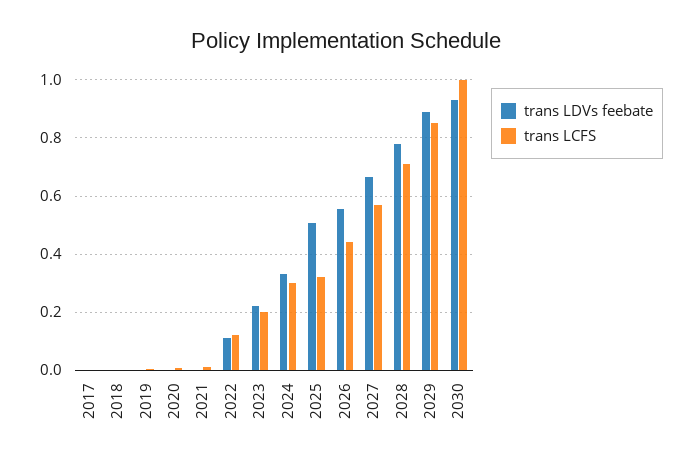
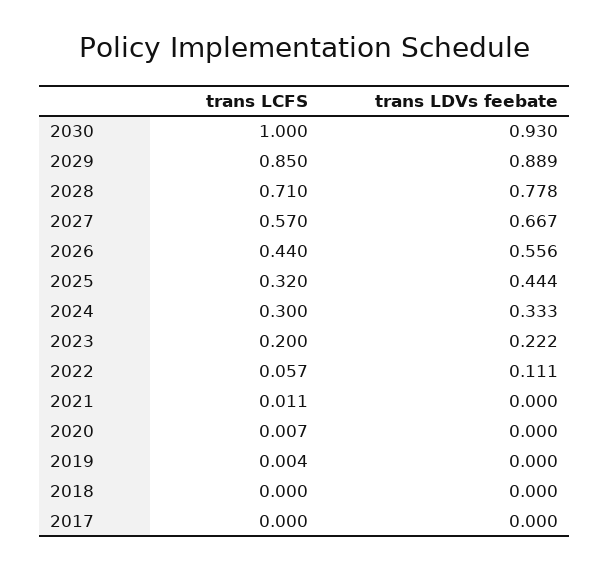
trans LCFS, 2022: 0.125 -> 0.057
trans LDVs feebate, 2025: 0.5 -> 0.444

